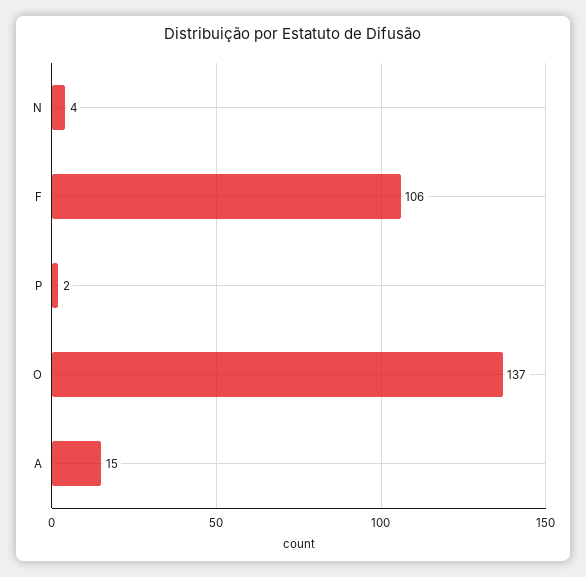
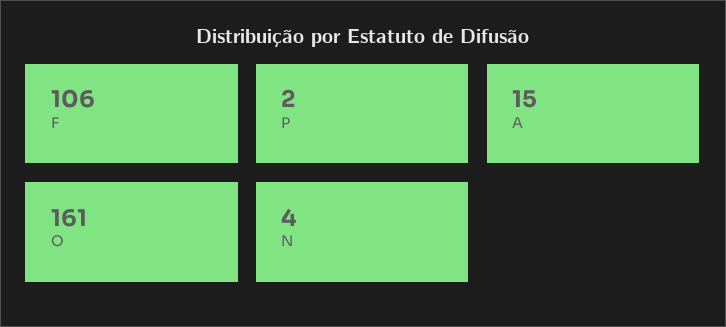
O: 137 -> 161

